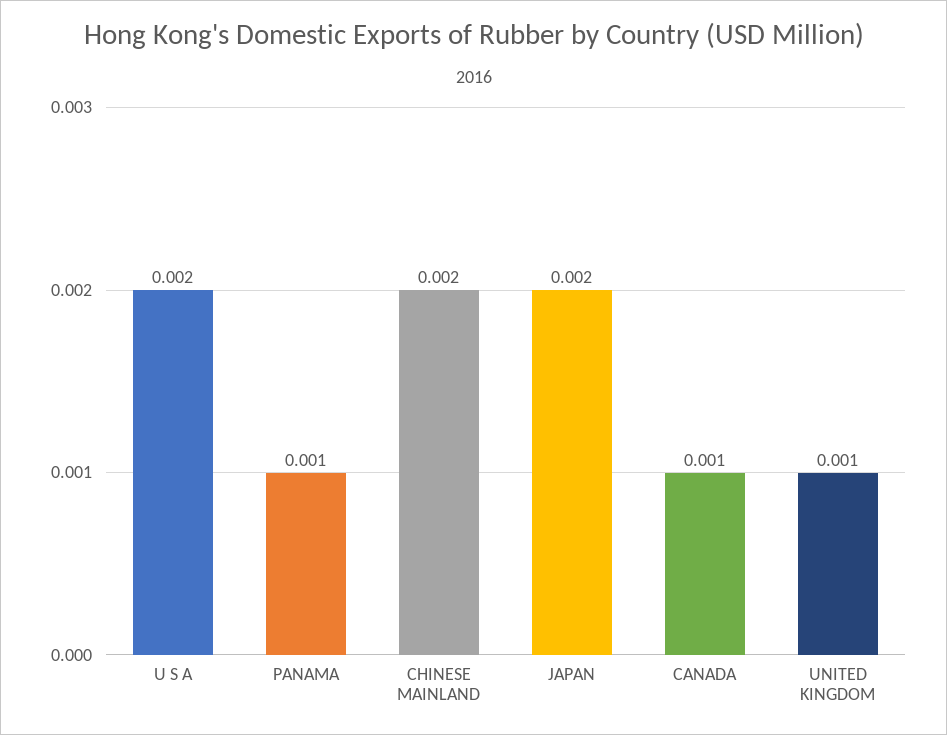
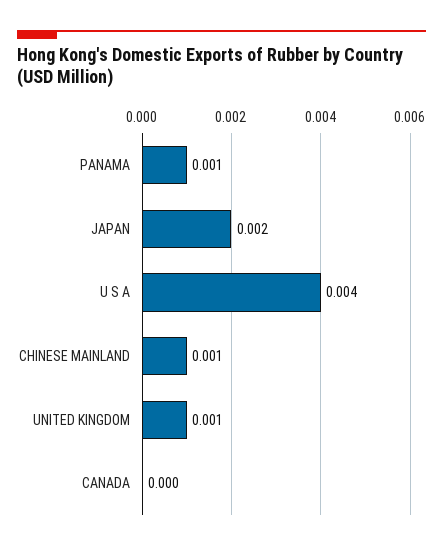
U S A: 0.002 -> 0.004
CHINESE MAINLAND: 0.002 -> 0.001
CANADA: 0.001 -> 0

